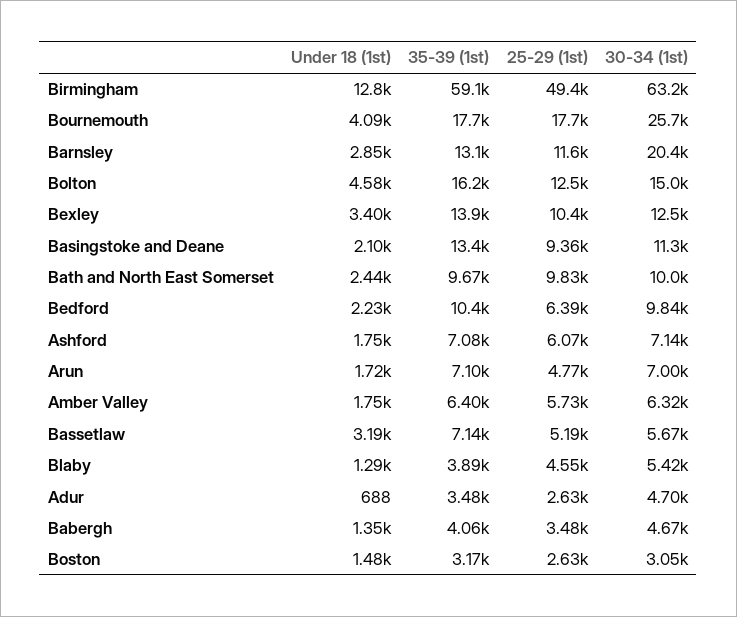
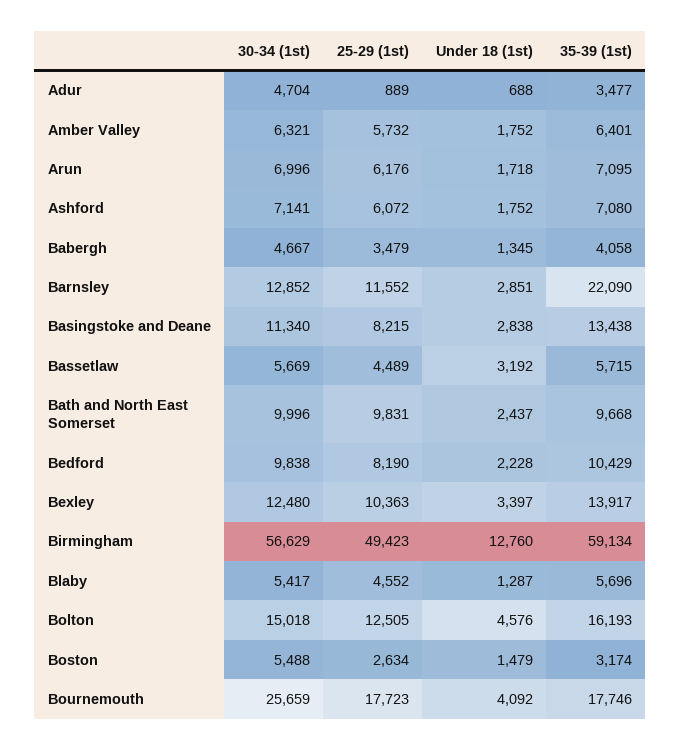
30-34 (1st), Birmingham: 63200 -> 56629
35-39 (1st), Barnsley: 13100 -> 22090
30-34 (1st), Barnsley: 20400 -> 12852
Under 18 (1st), Basingstoke and Deane: 2100 -> 2838
25-29 (1st), Basingstoke and Deane: 9360 -> 8215
25-29 (1st), Bedford: 6390 -> 8190
25-29 (1st), Arun: 4770 -> 6176
35-39 (1st), Bassetlaw: 7140 -> 5715
25-29 (1st), Bassetlaw: 5190 -> 4489
35-39 (1st), Blaby: 3890 -> 5696
25-29 (1st), Adur: 2630 -> 889
30-34 (1st), Boston: 3050 -> 5488

